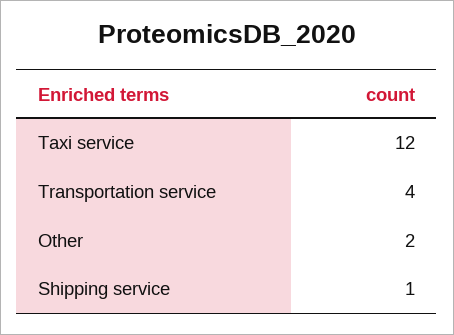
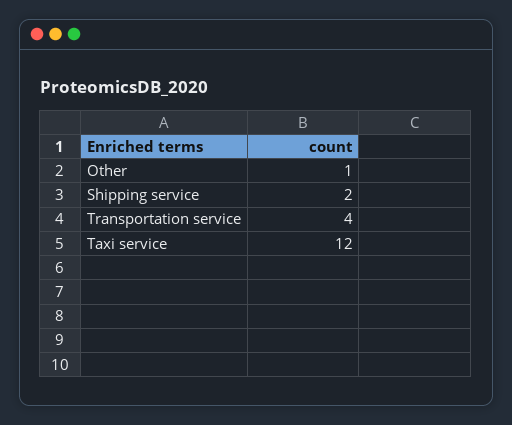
Other: 2 -> 1
Shipping service: 1 -> 2

